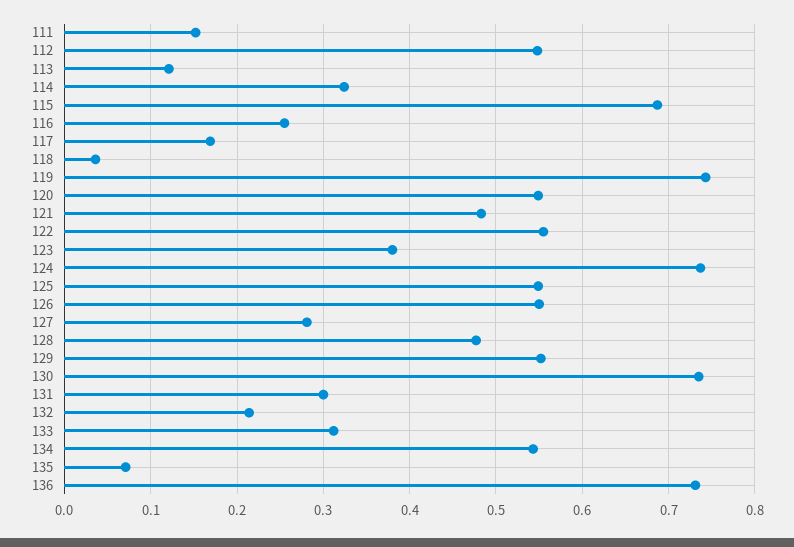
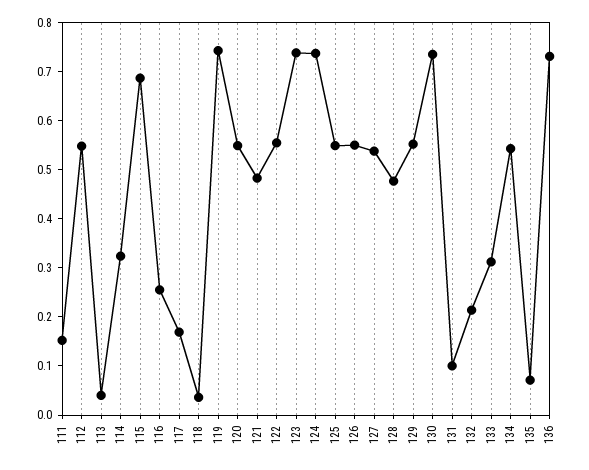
113: 0.12 -> 0.04
123: 0.38 -> 0.74
127: 0.28 -> 0.54
131: 0.3 -> 0.1

